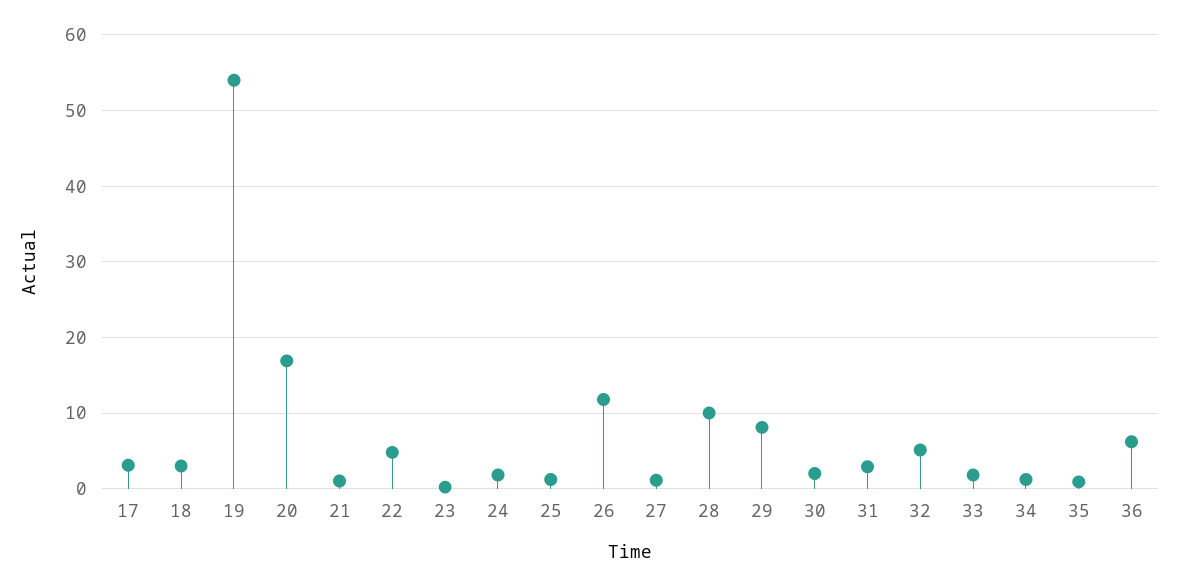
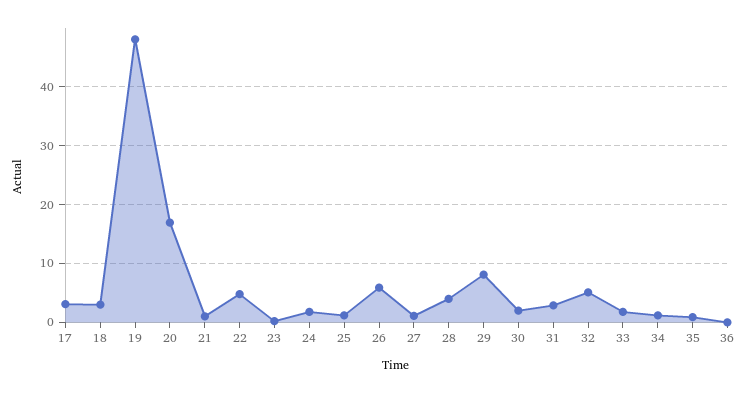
19: 54 -> 48
26: 12 -> 6
28: 10 -> 4
36: 6 -> 0

